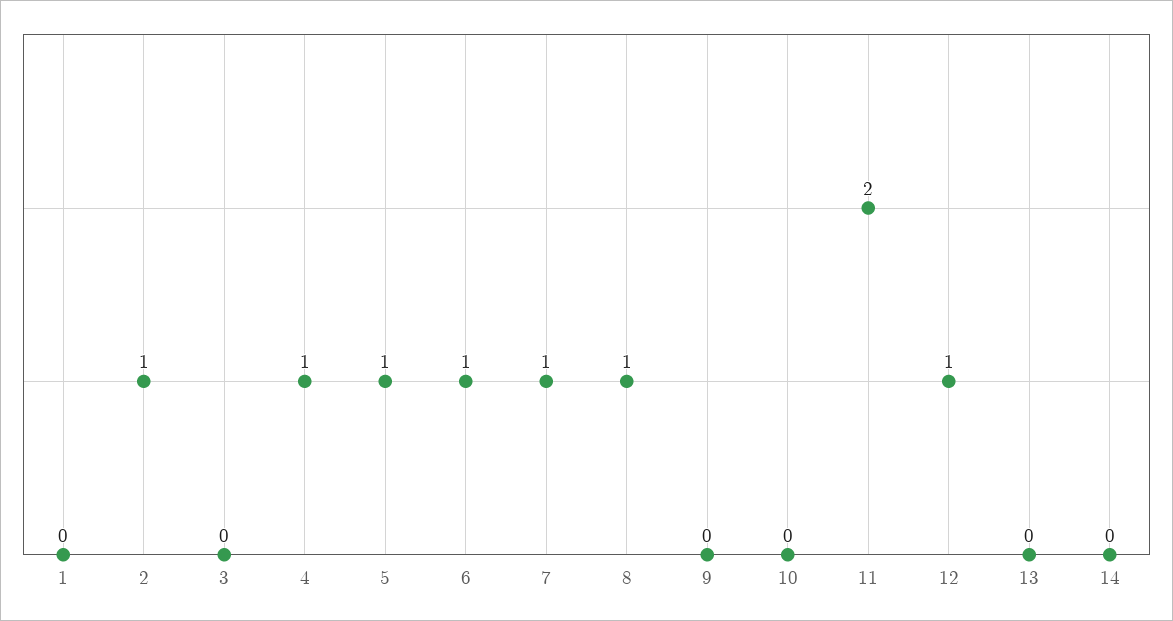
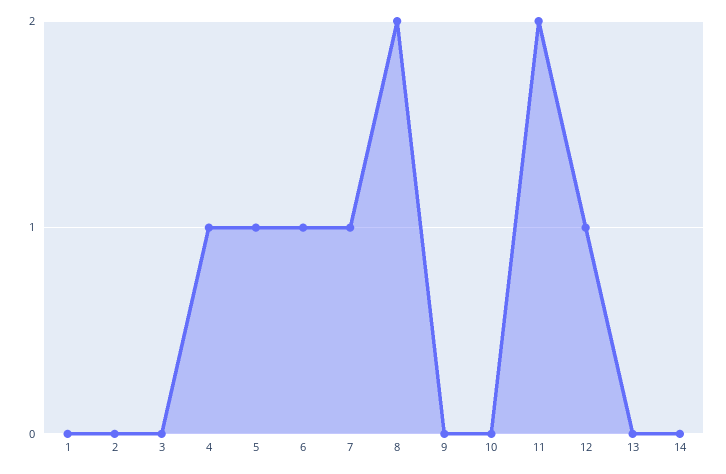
2: 1 -> 0
8: 1 -> 2

